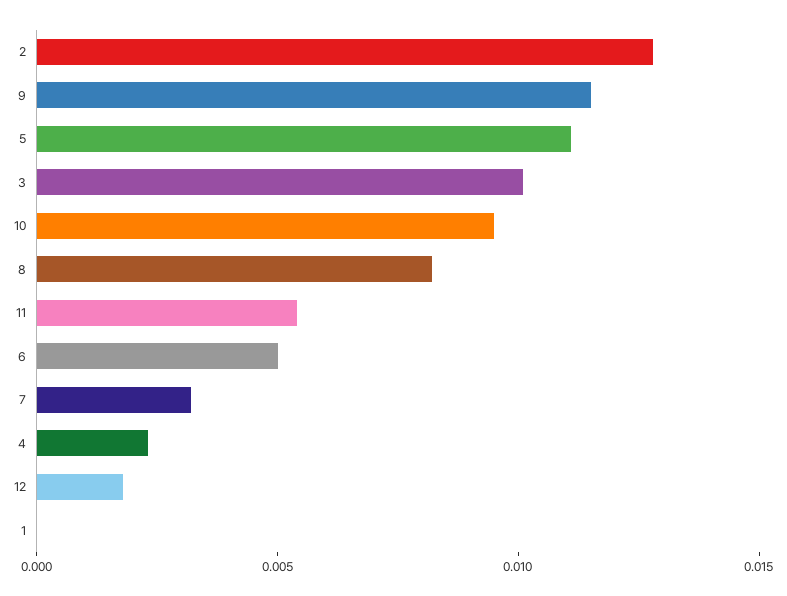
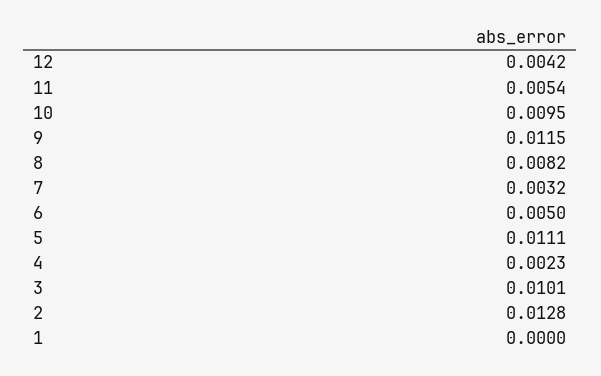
12: 0.002 -> 0.0042

